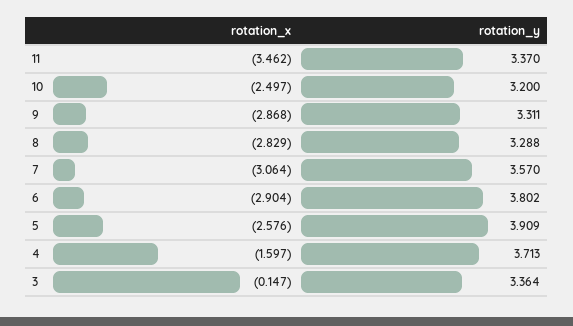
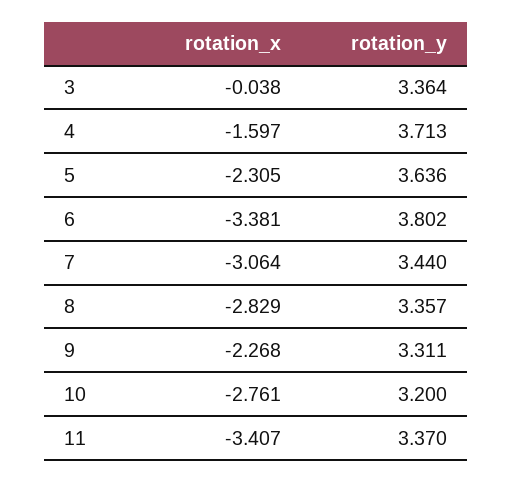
rotation_x, 11: -3.462 -> -3.407
rotation_x, 10: -2.497 -> -2.761
rotation_x, 9: -2.868 -> -2.268
rotation_y, 8: 3.288 -> 3.357
rotation_y, 7: 3.57 -> 3.44
rotation_x, 6: -2.904 -> -3.381
rotation_x, 5: -2.576 -> -2.305
rotation_y, 5: 3.909 -> 3.636
rotation_x, 3: -0.147 -> -0.038

